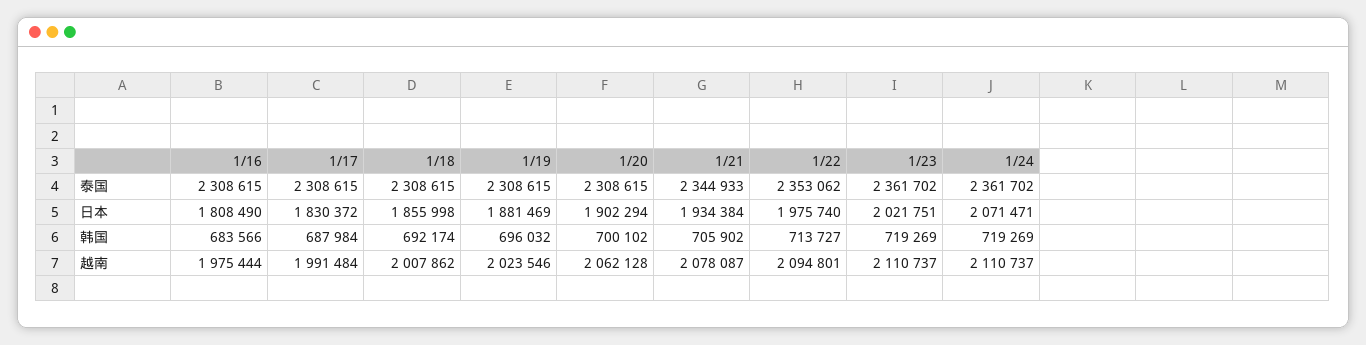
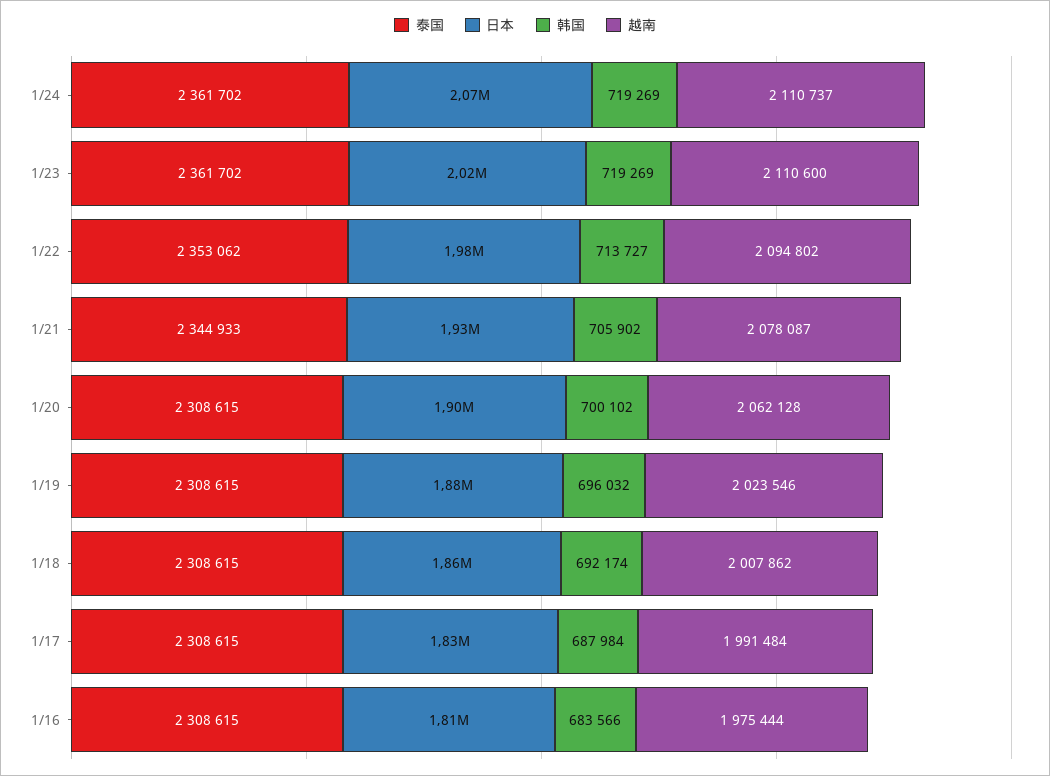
越南, 1/22: 2094801 -> 2094802
越南, 1/23: 2110737 -> 2110600

